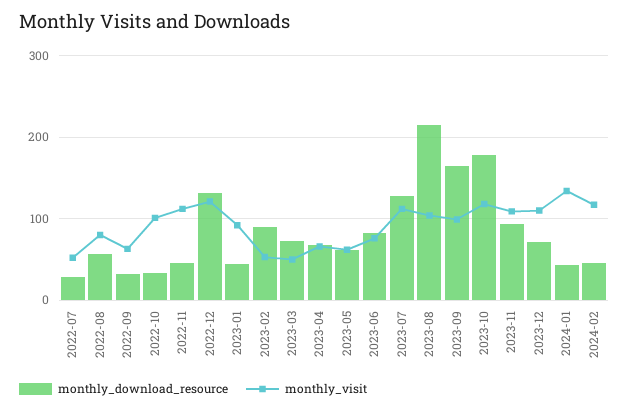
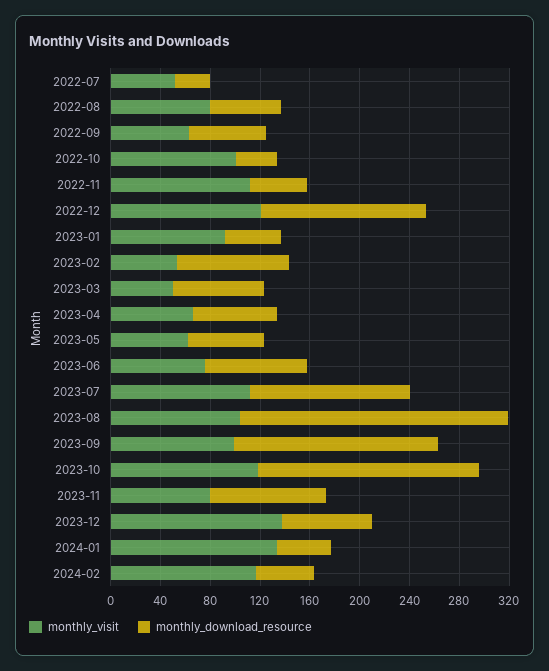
monthly_download_resource, 2022-09: 30 -> 60
monthly_visit, 2023-11: 110 -> 80
monthly_visit, 2023-12: 110 -> 140

